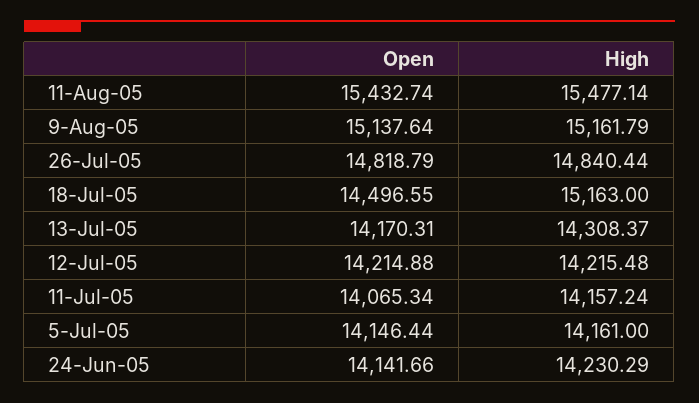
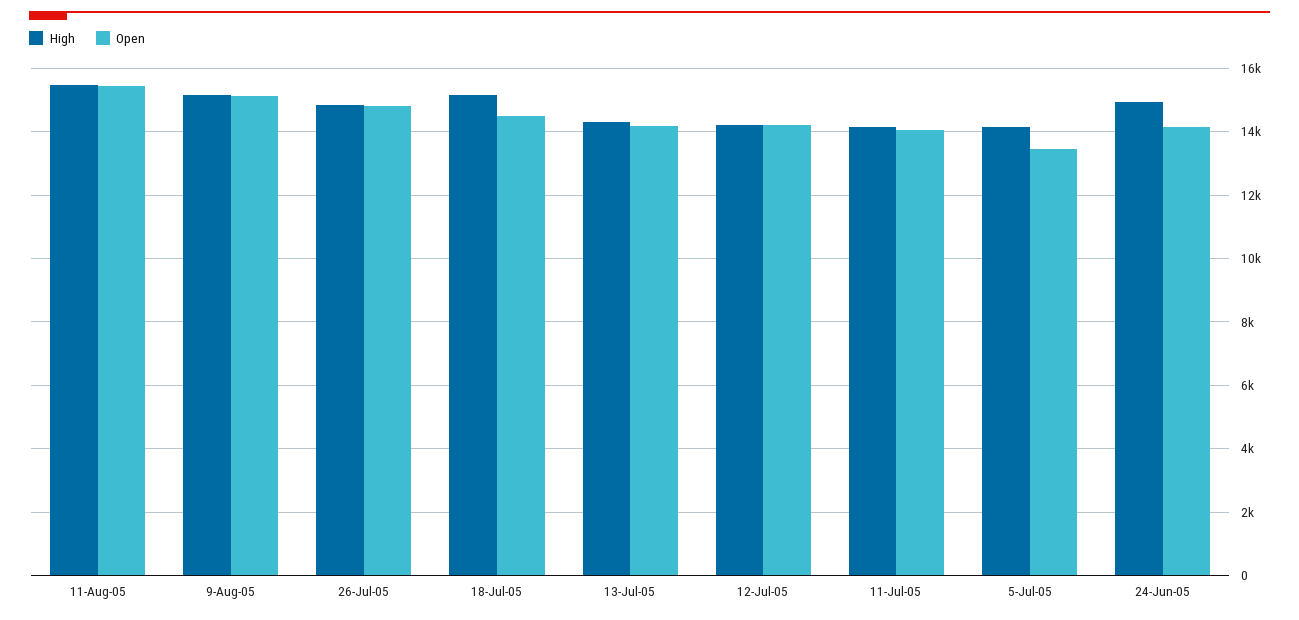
Open, 5-Jul-05: 14146.44 -> 13400
High, 24-Jun-05: 14230.29 -> 15000

